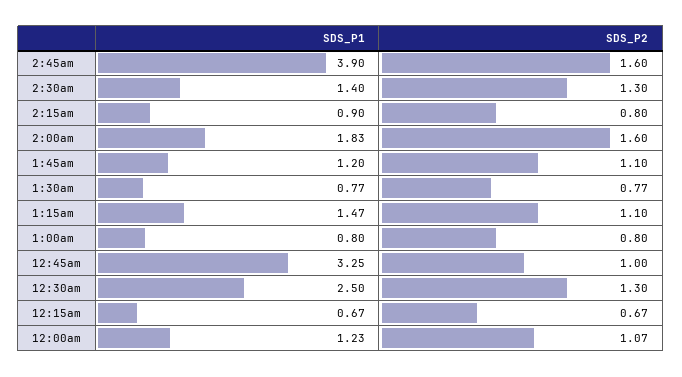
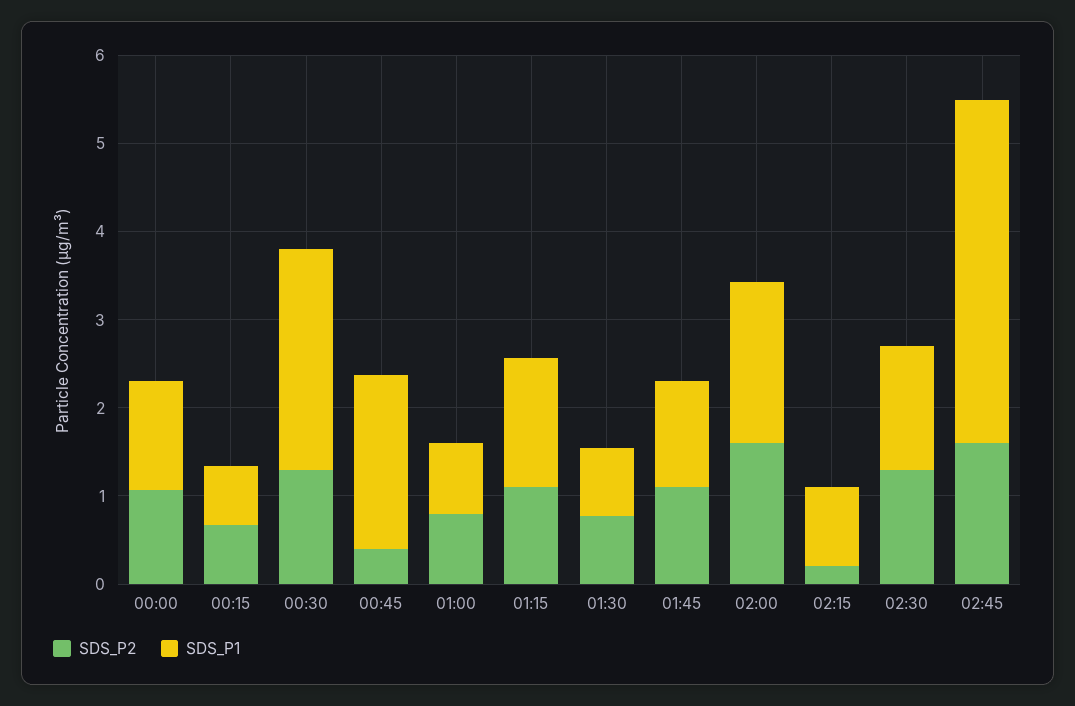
SDS_P2, 2:15am: 0.8 -> 0.2
SDS_P1, 12:45am: 3.25 -> 2
SDS_P2, 12:45am: 1 -> 0.4

